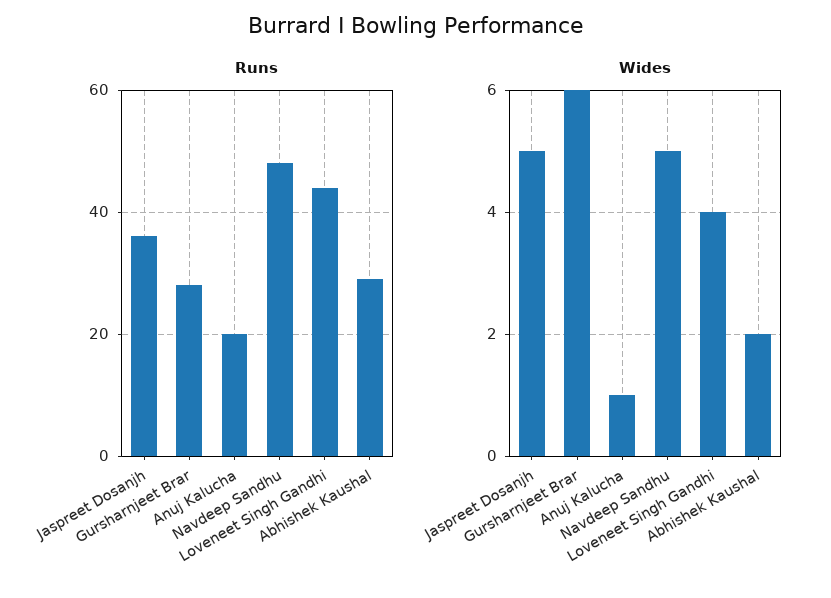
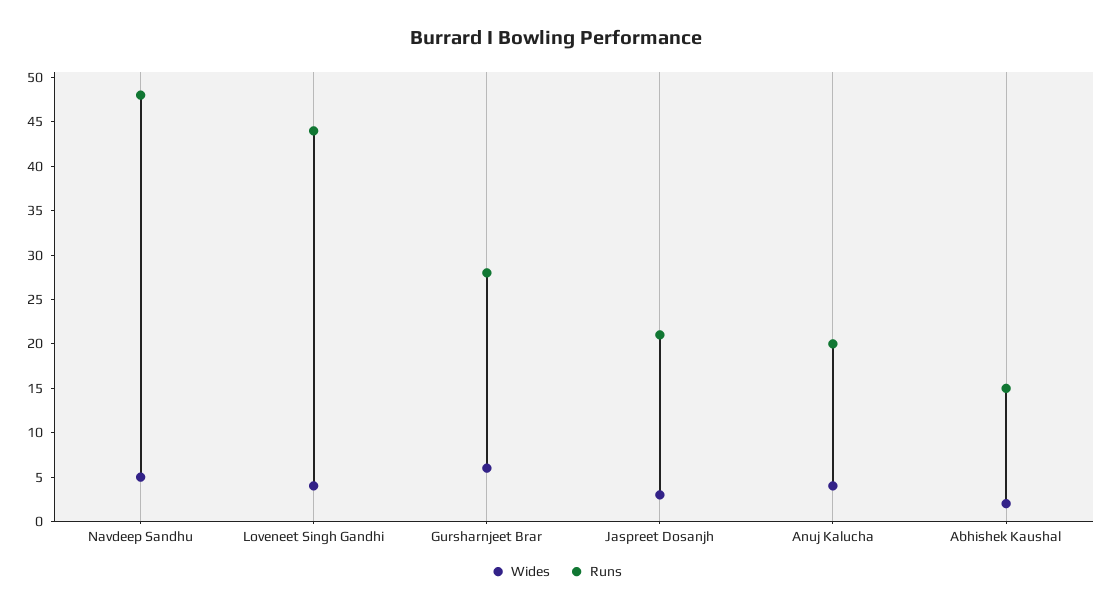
Runs, Jaspreet Dosanjh: 35 -> 21
Runs, Abhishek Kaushal: 30 -> 15
Wides, Jaspreet Dosanjh: 5 -> 3
Wides, Anuj Kalucha: 1 -> 4

